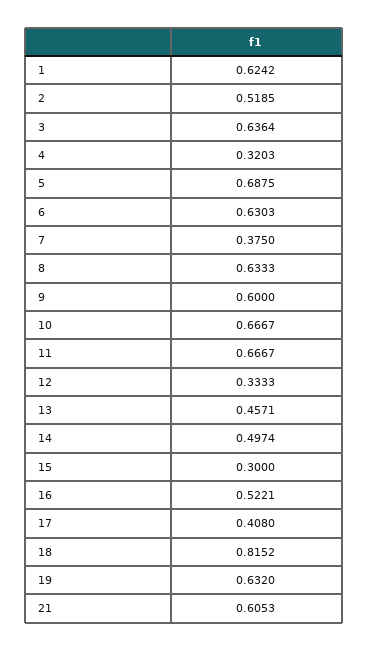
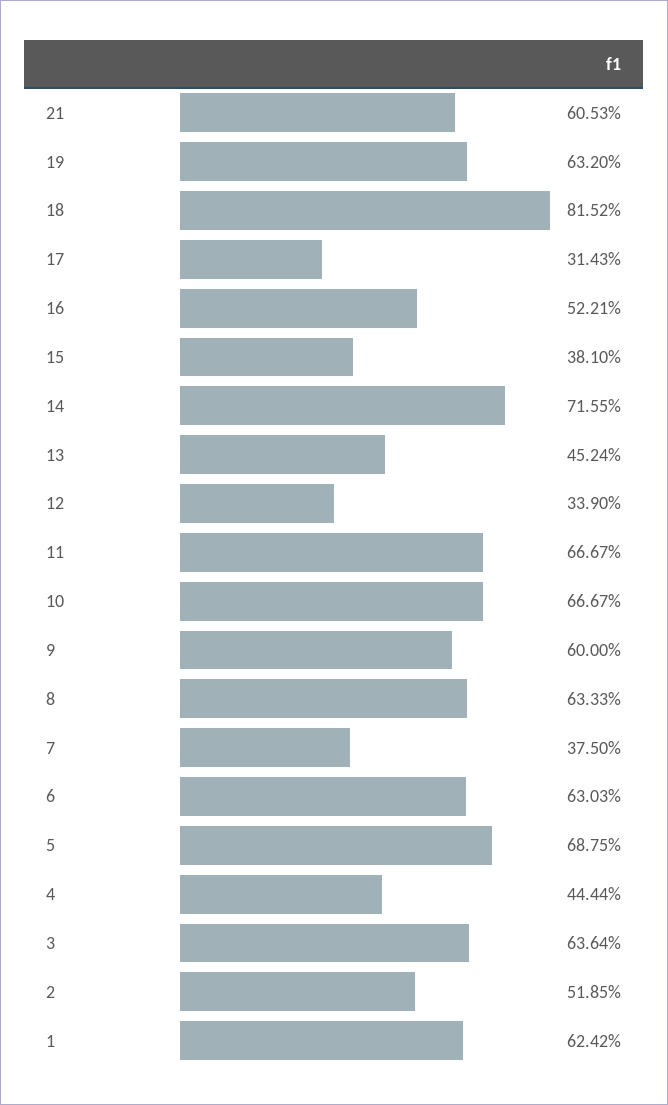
4: 0.3203 -> 0.4444
12: 0.3333 -> 0.339
13: 0.4571 -> 0.4524
14: 0.4974 -> 0.7155
15: 0.3 -> 0.381
17: 0.408 -> 0.3143

